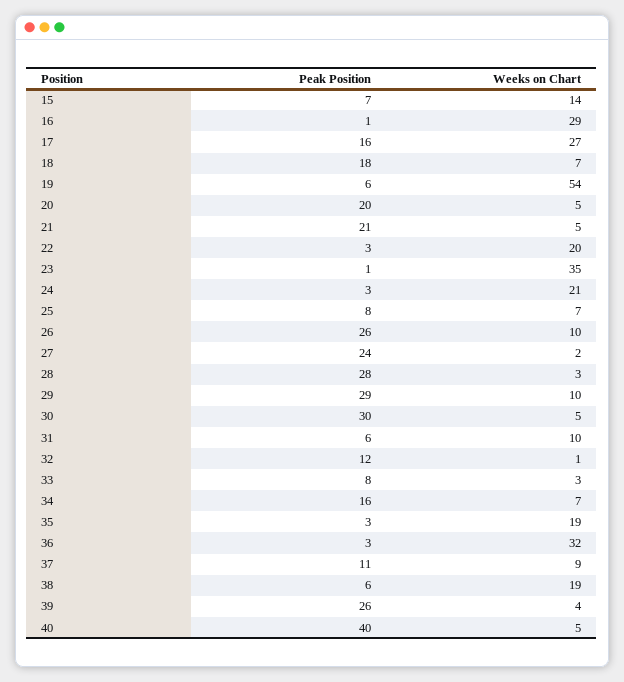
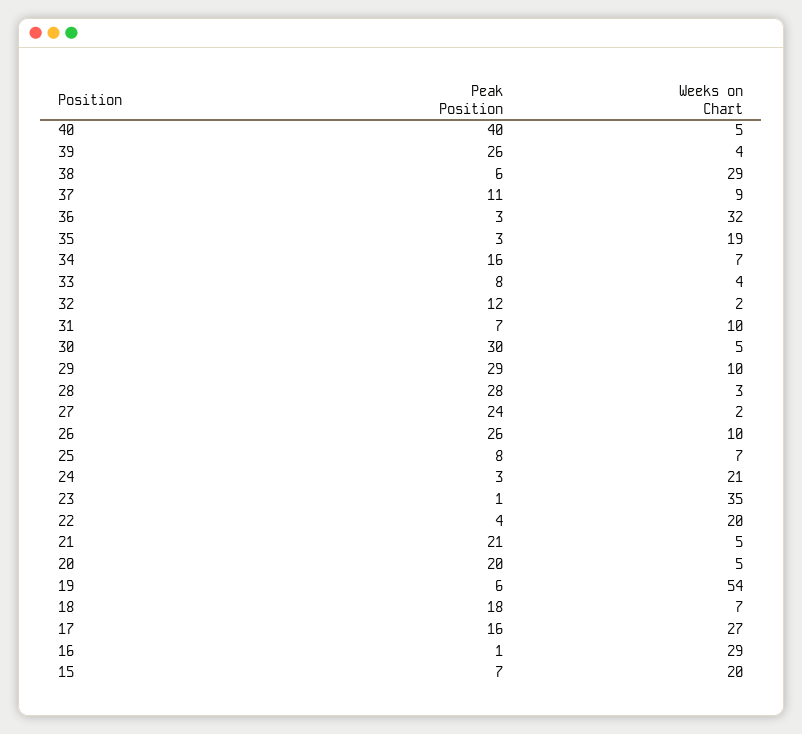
Weeks on Chart, 15: 14 -> 20
Peak Position, 22: 3 -> 4
Peak Position, 31: 6 -> 7
Weeks on Chart, 32: 1 -> 2
Weeks on Chart, 33: 3 -> 4
Weeks on Chart, 38: 19 -> 29

